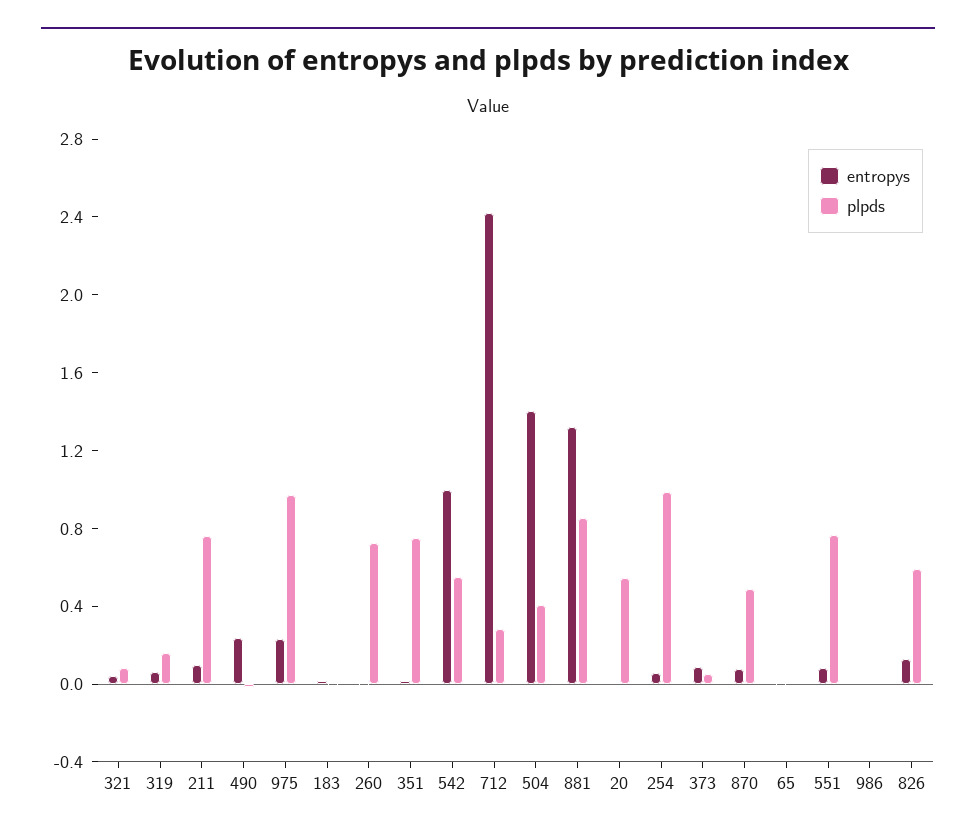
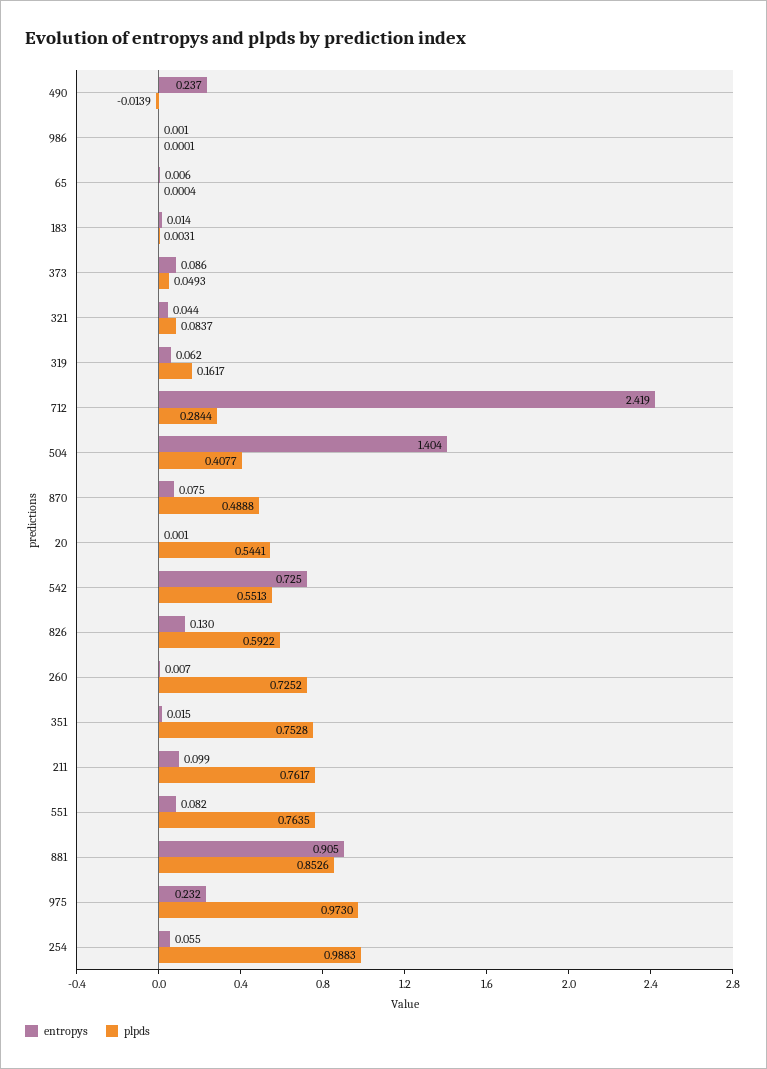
entropys, 542: 1 -> 0.725
entropys, 881: 1.3 -> 0.905

